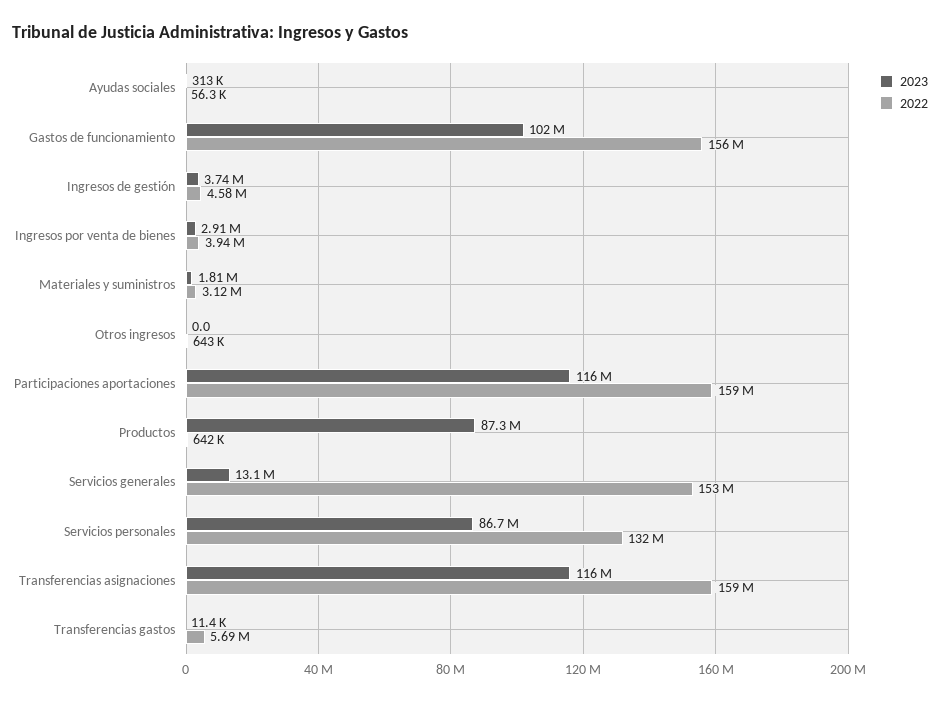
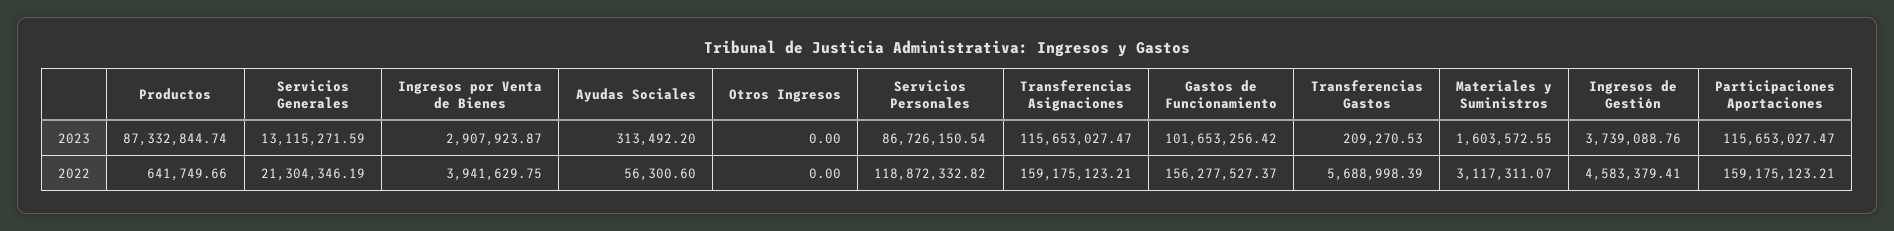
2023, Materiales y suministros: 1810000 -> 1603572.55
2022, Otros ingresos: 643000 -> 0
2022, Servicios generales: 153000000 -> 21304346.19
2022, Servicios personales: 132000000 -> 118872332.82
2023, Transferencias gastos: 11400 -> 209270.53

